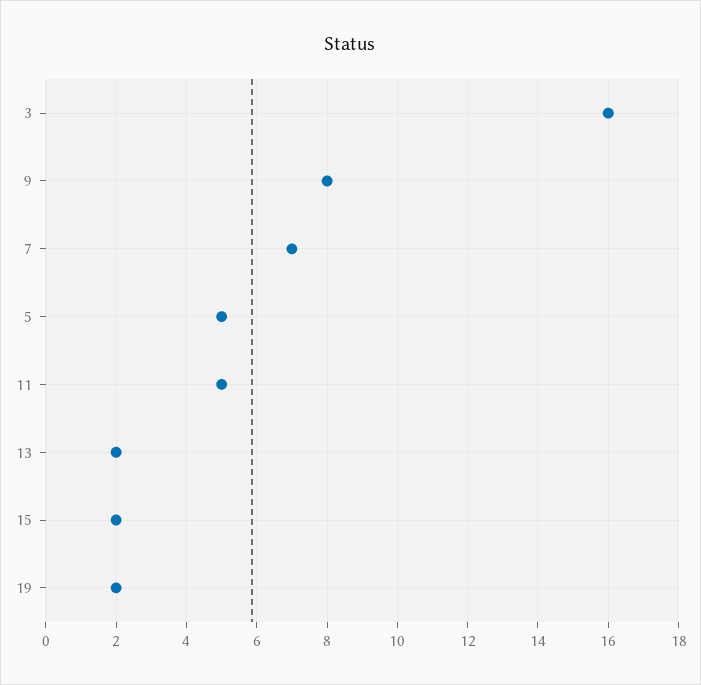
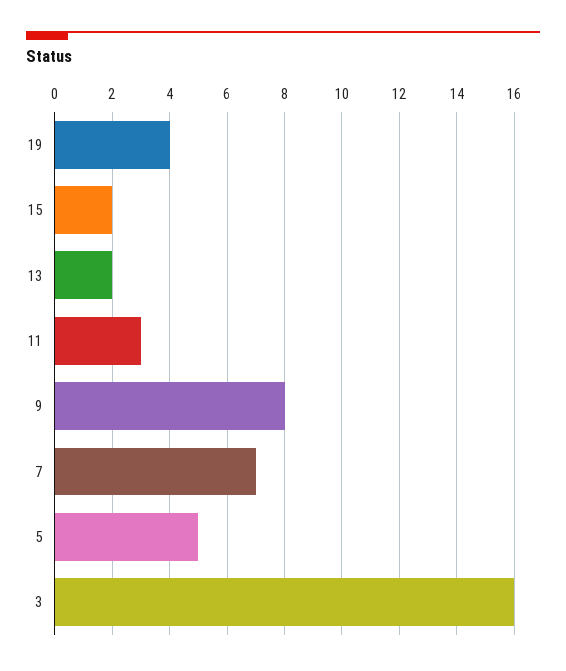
11: 5 -> 3
19: 2 -> 4

